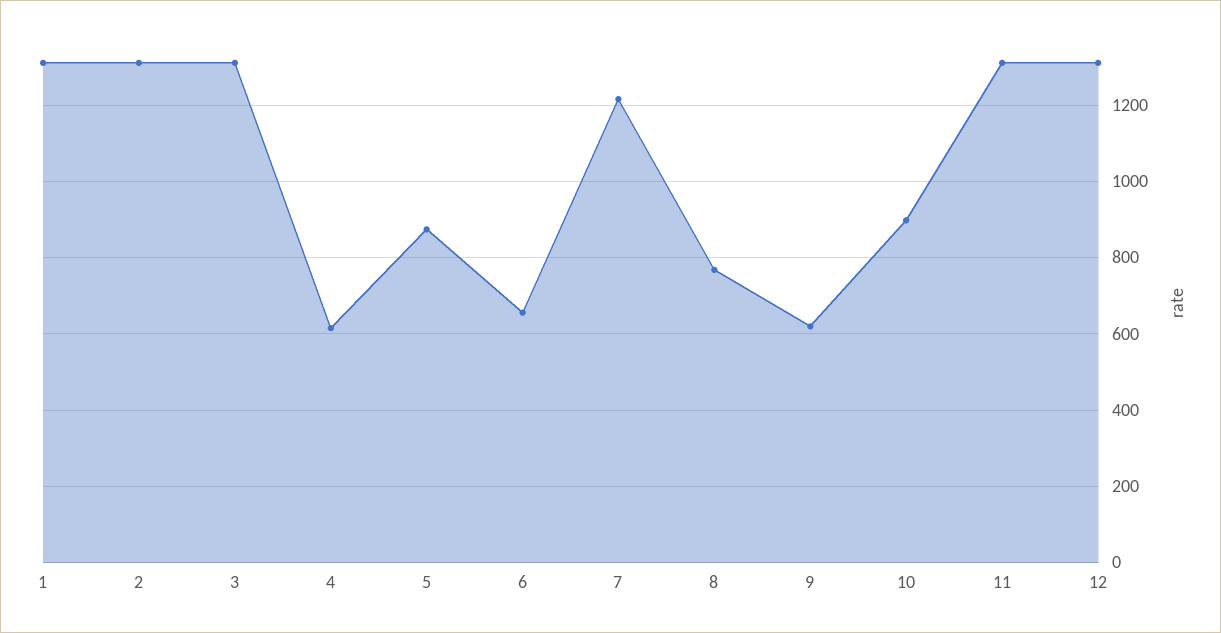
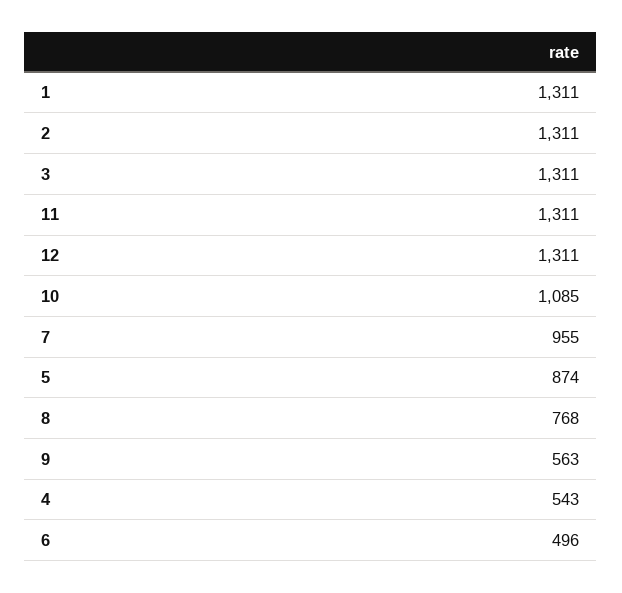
4: 620 -> 543
6: 660 -> 496
7: 1220 -> 955
9: 620 -> 563
10: 900 -> 1085

